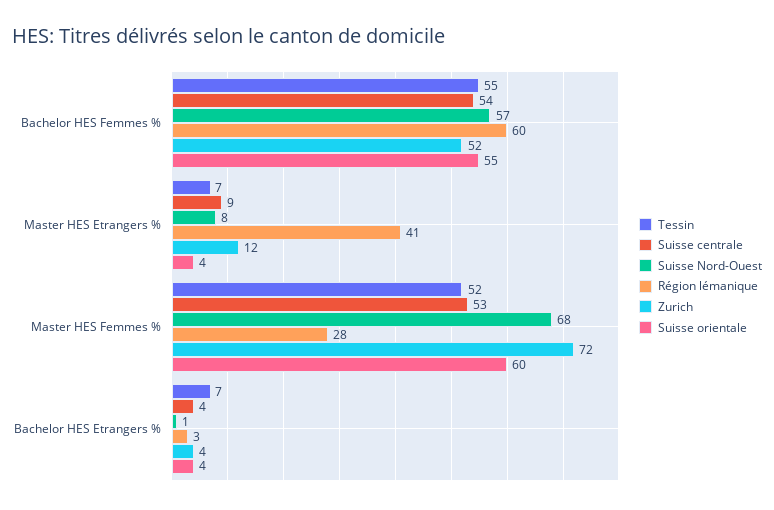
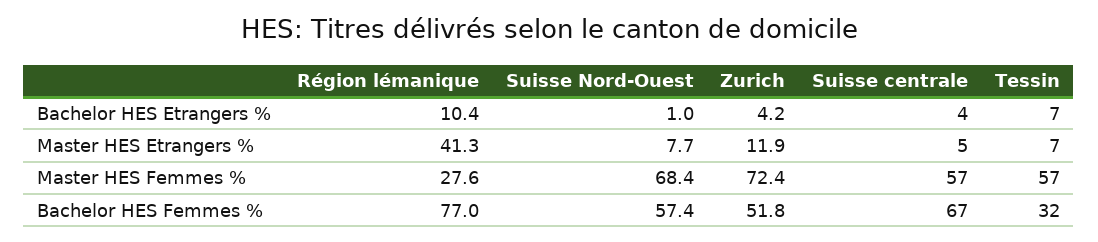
Tessin, Bachelor HES Femmes %: 55 -> 32
Suisse centrale, Bachelor HES Femmes %: 54 -> 67
Région lémanique, Bachelor HES Femmes %: 60 -> 77
Suisse orientale, Bachelor HES Femmes %: 55 -> none
Suisse centrale, Master HES Etrangers %: 9 -> 5
Suisse orientale, Master HES Etrangers %: 4 -> none
Tessin, Master HES Femmes %: 52 -> 57
Suisse centrale, Master HES Femmes %: 53 -> 57
Suisse orientale, Master HES Femmes %: 60 -> none
Région lémanique, Bachelor HES Etrangers %: 3 -> 10.4
Suisse orientale, Bachelor HES Etrangers %: 4 -> none

